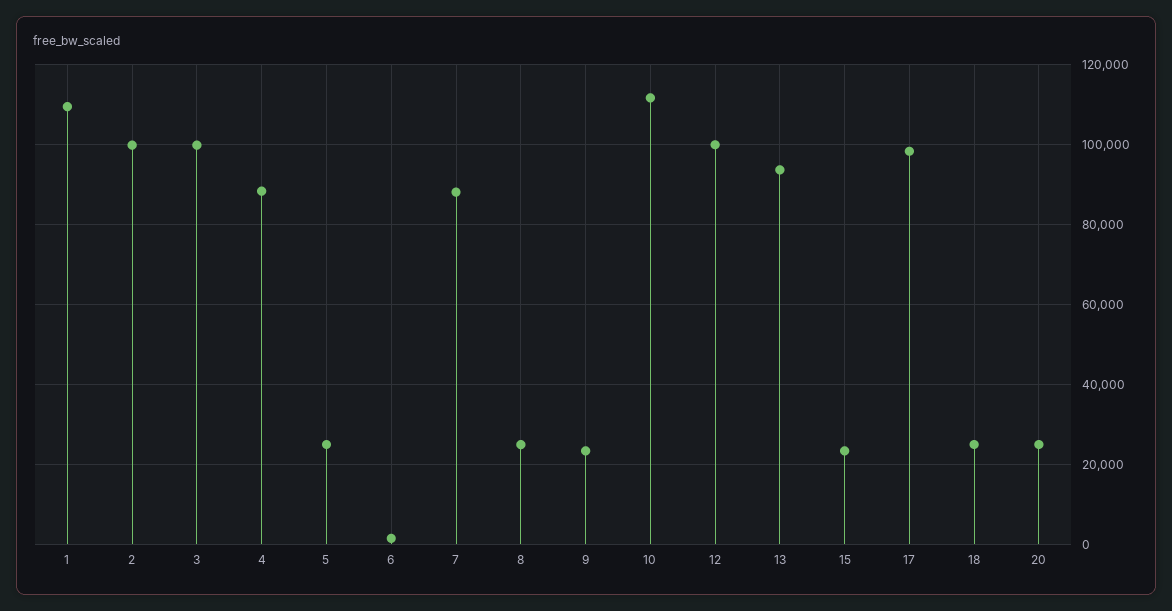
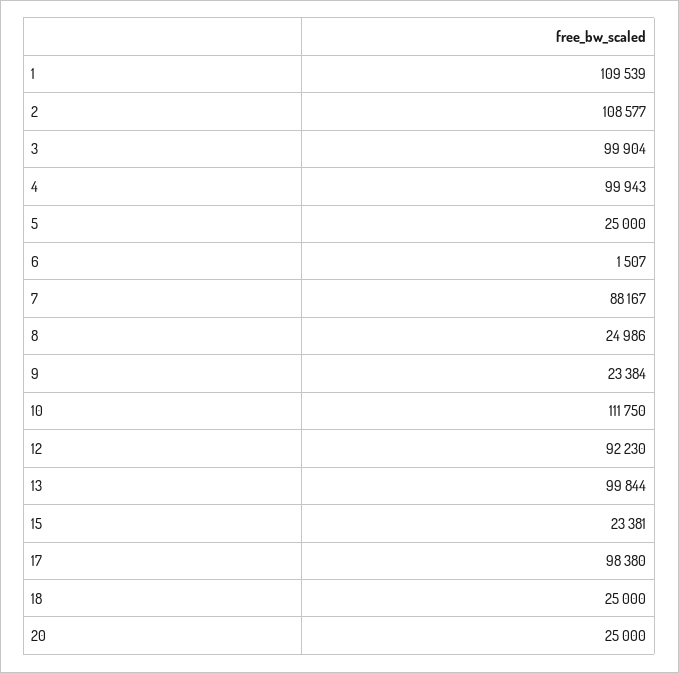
2: 100000 -> 108577
4: 88000 -> 99943
12: 100000 -> 92230
13: 94000 -> 99844

